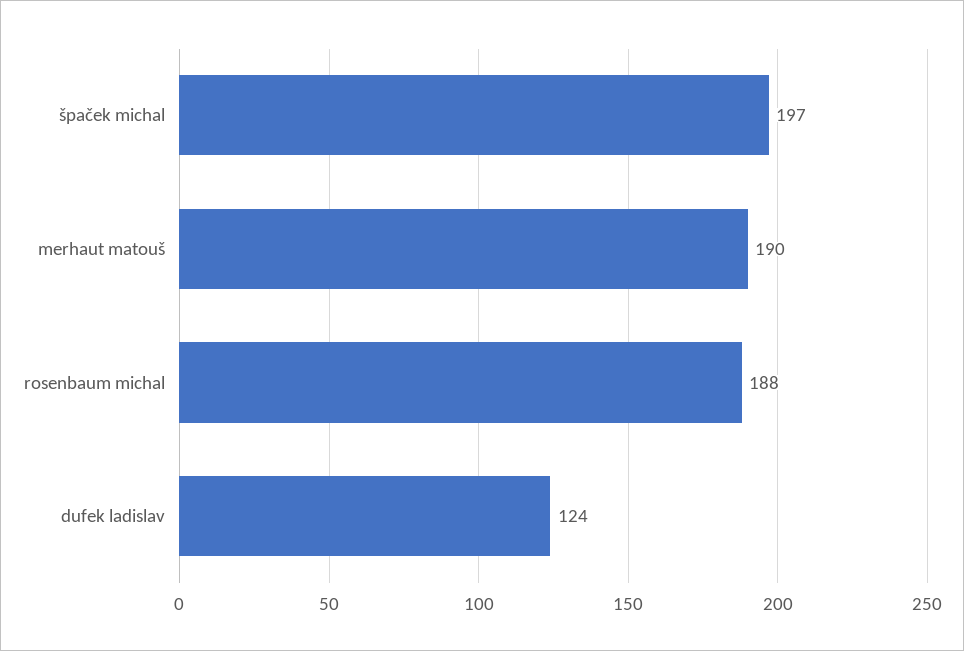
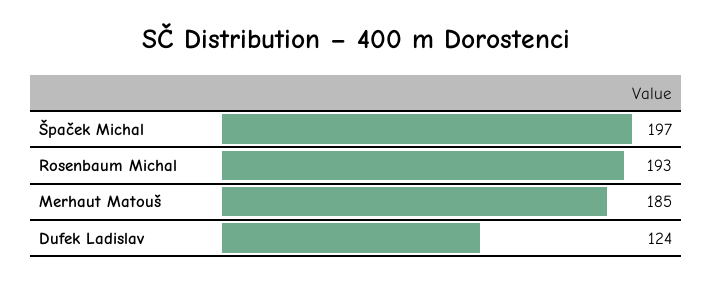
merhaut matouš: 190 -> 185
rosenbaum michal: 188 -> 193

